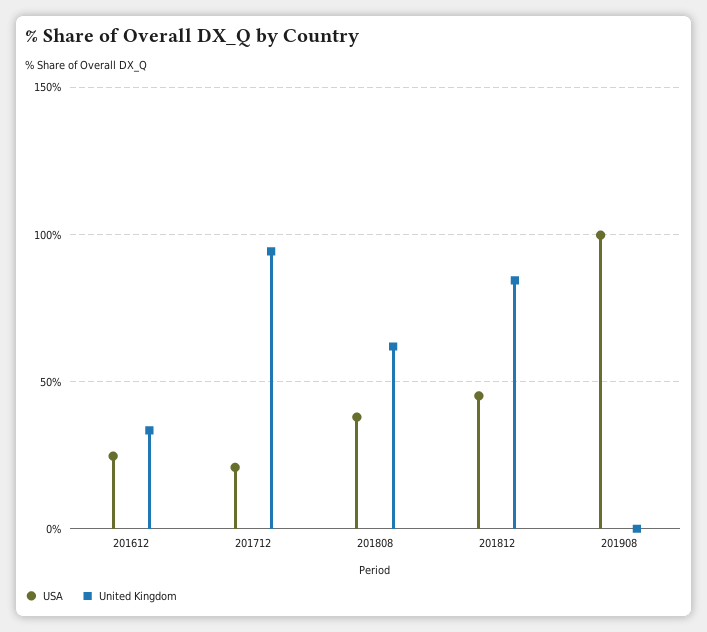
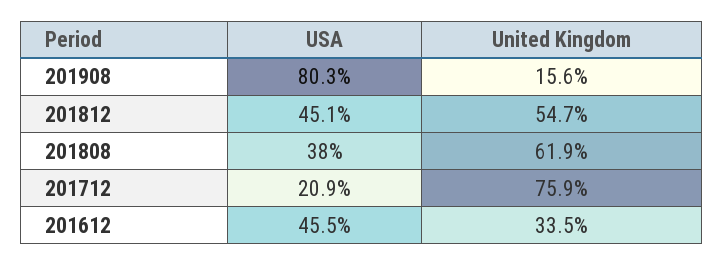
USA, 201612: 25 -> 45.5
United Kingdom, 201712: 95 -> 75.9
United Kingdom, 201812: 85 -> 54.7
USA, 201908: 100 -> 80.3
United Kingdom, 201908: 0 -> 15.6

